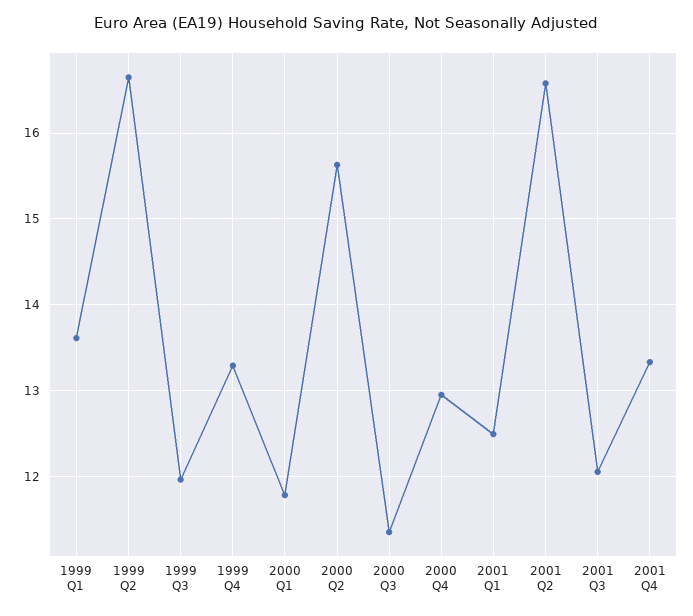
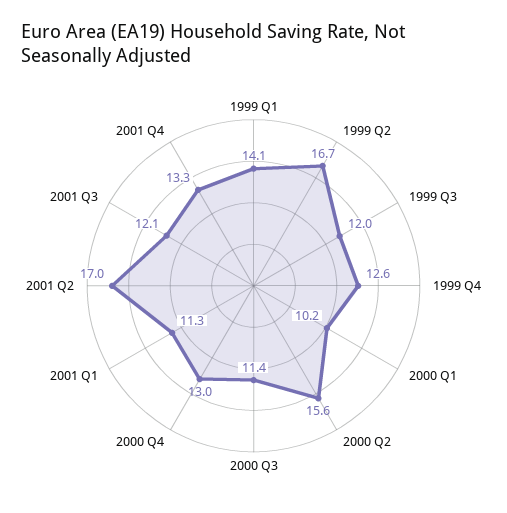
1999 Q1: 13.6 -> 14.1
1999 Q4: 13.3 -> 12.6
2000 Q1: 11.8 -> 10.2
2001 Q1: 12.5 -> 11.3
2001 Q2: 16.6 -> 17

